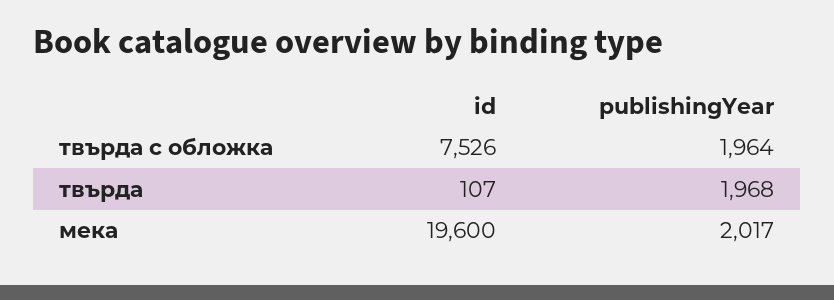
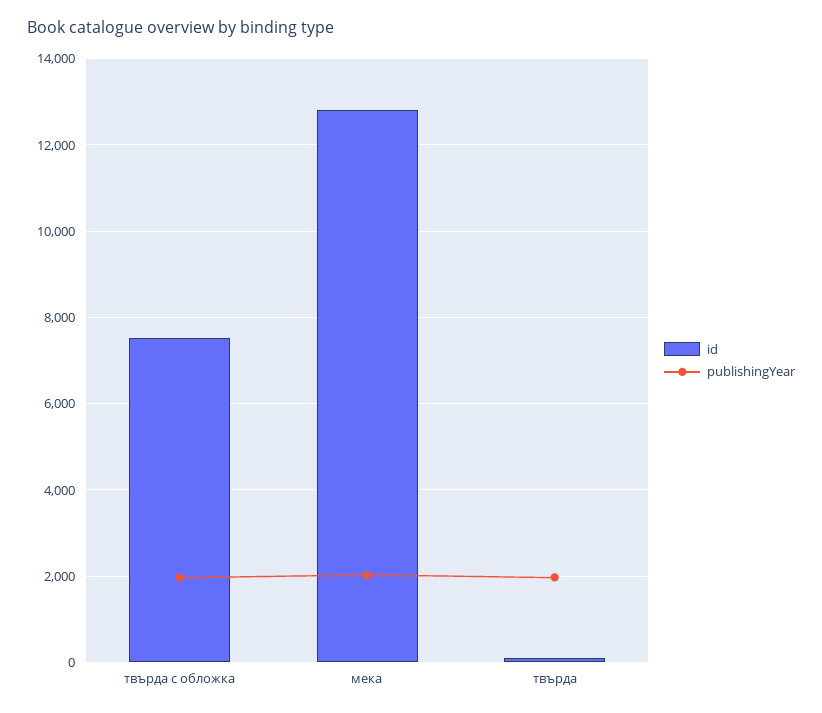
id, мека: 19600 -> 12800

